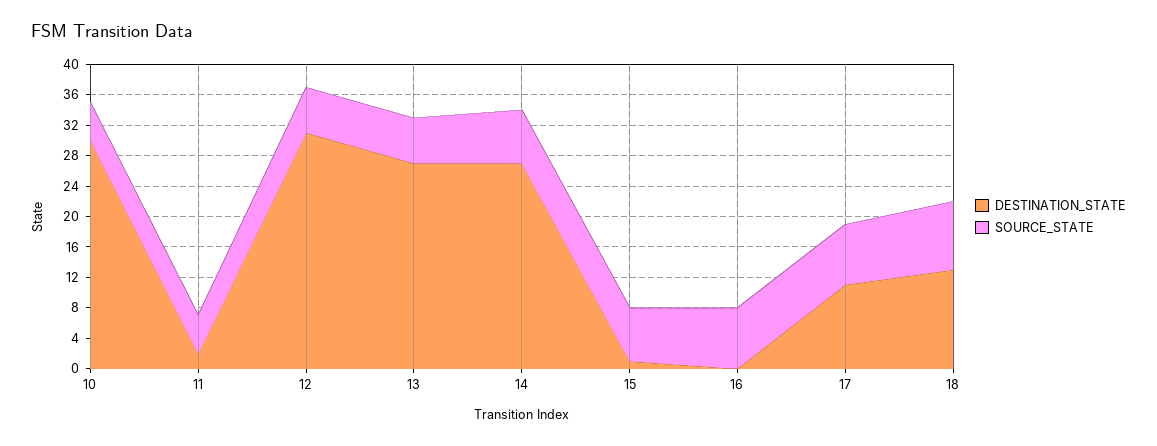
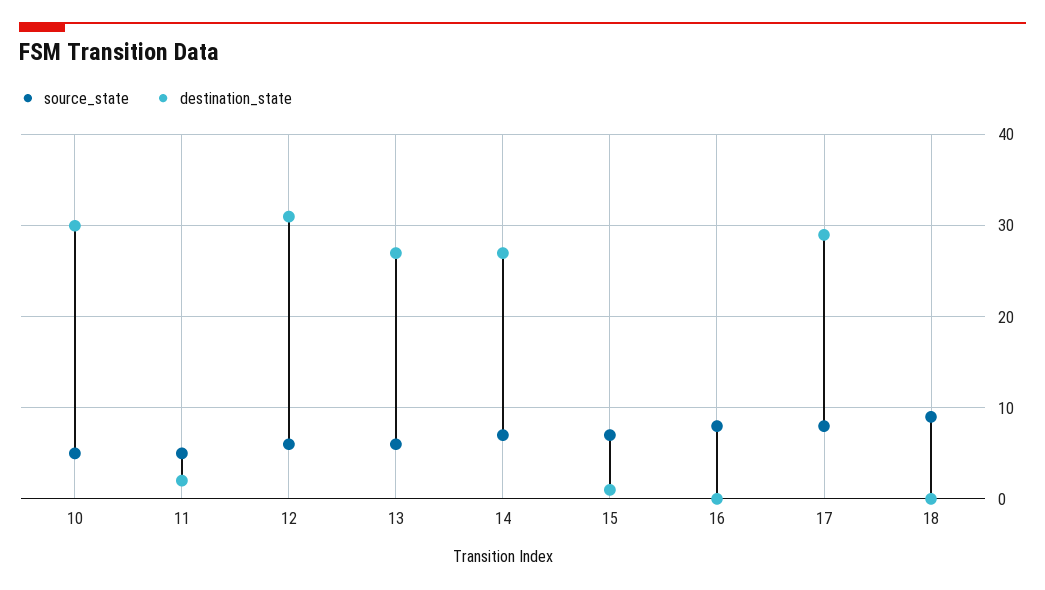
DESTINATION_STATE, 17: 12 -> 29
DESTINATION_STATE, 18: 12 -> 0

